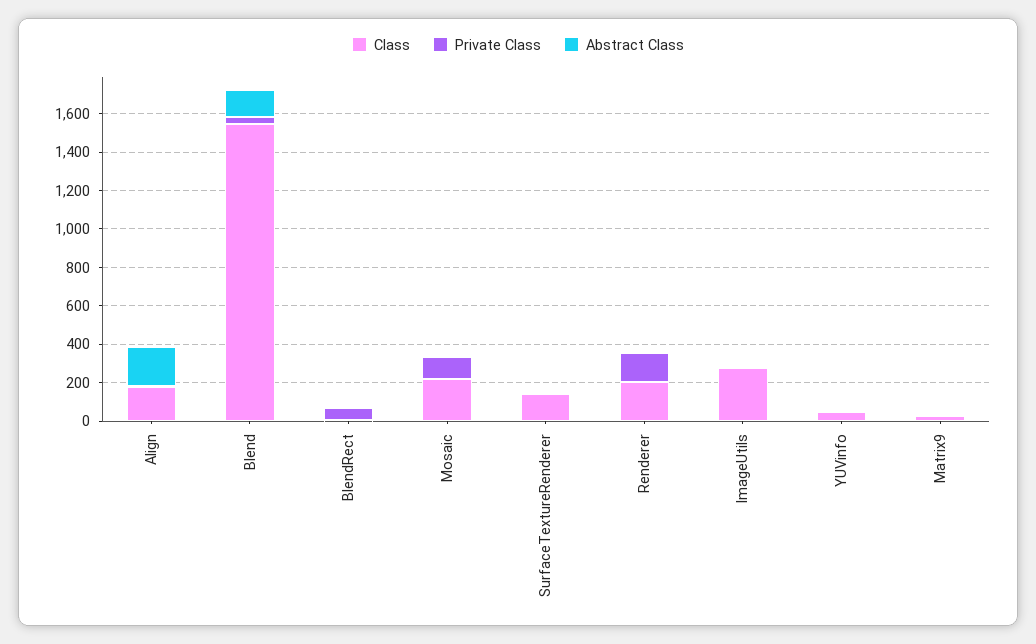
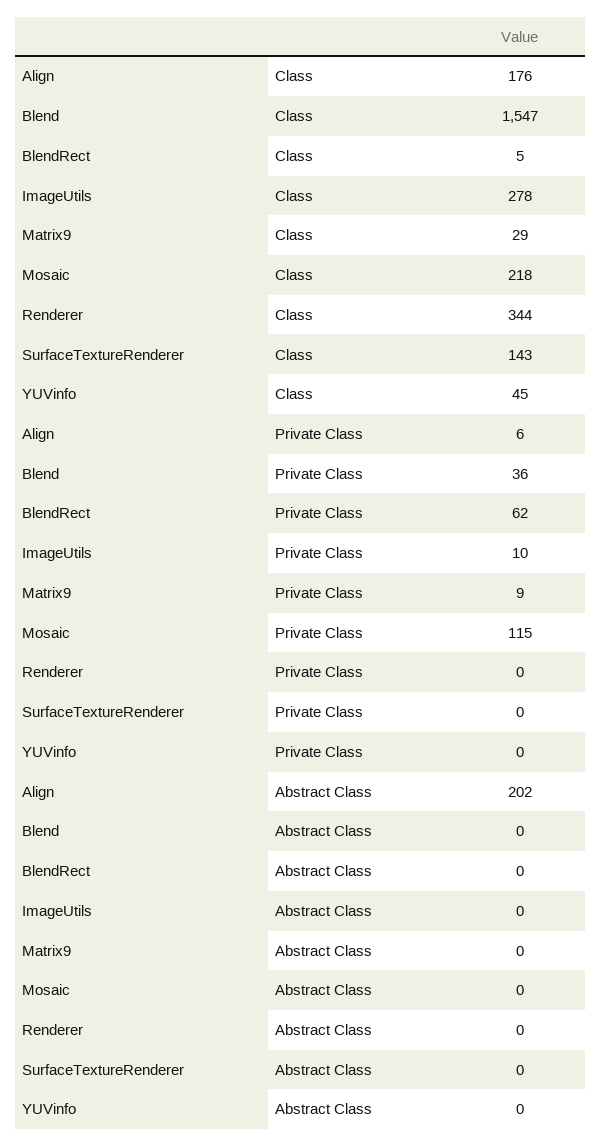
Abstract Class, Blend: 150 -> 0
Class, Renderer: 200 -> 344
Private Class, Renderer: 150 -> 0

